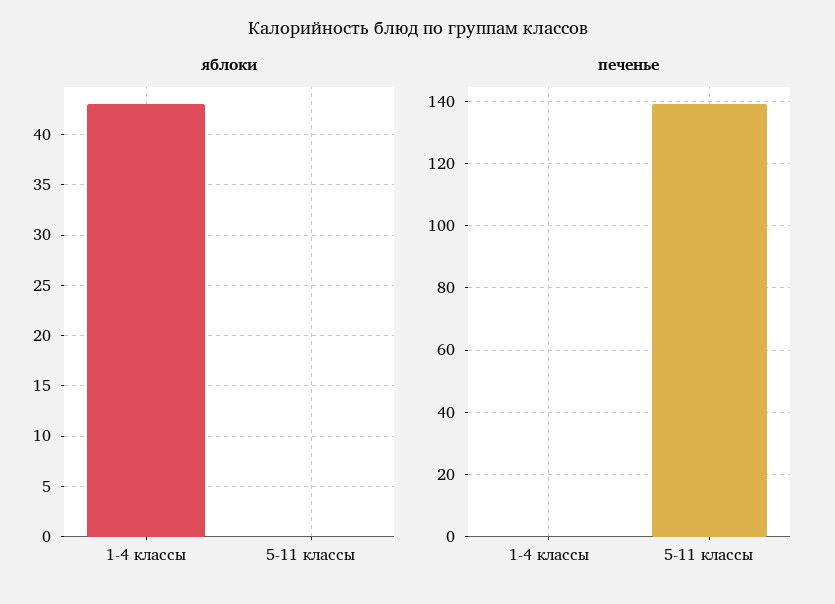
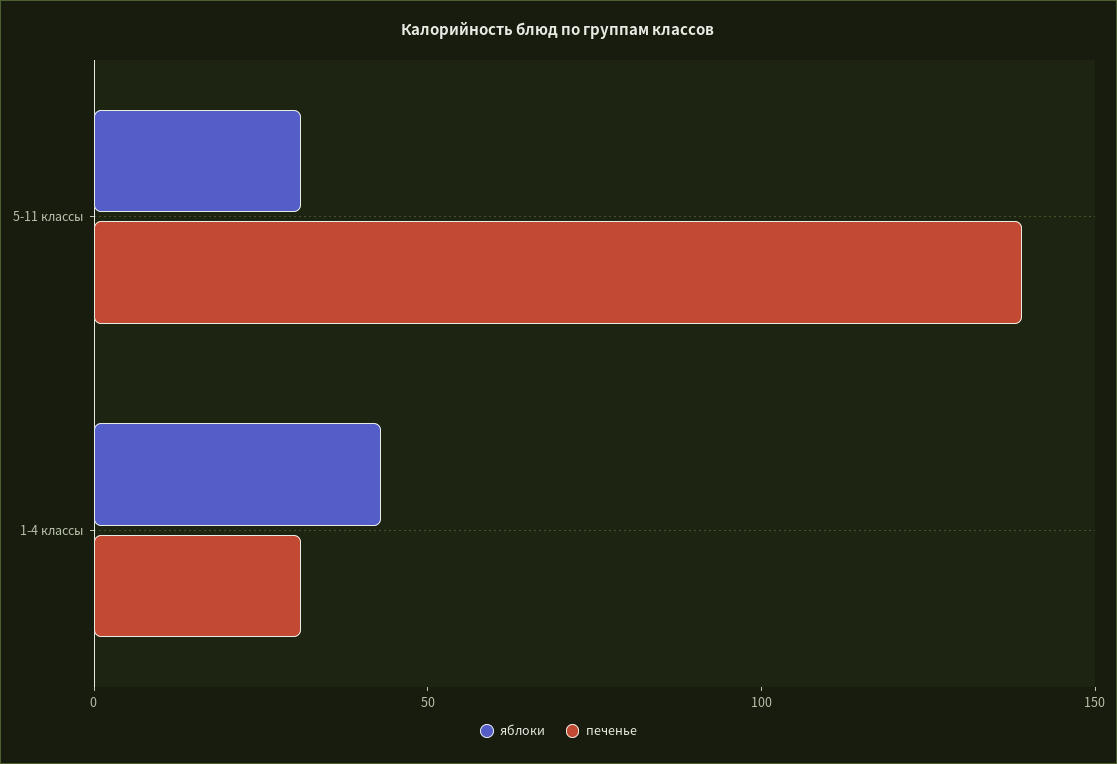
яблоки, 5-11 классы: 0 -> 30
печенье, 1-4 классы: 0 -> 30

